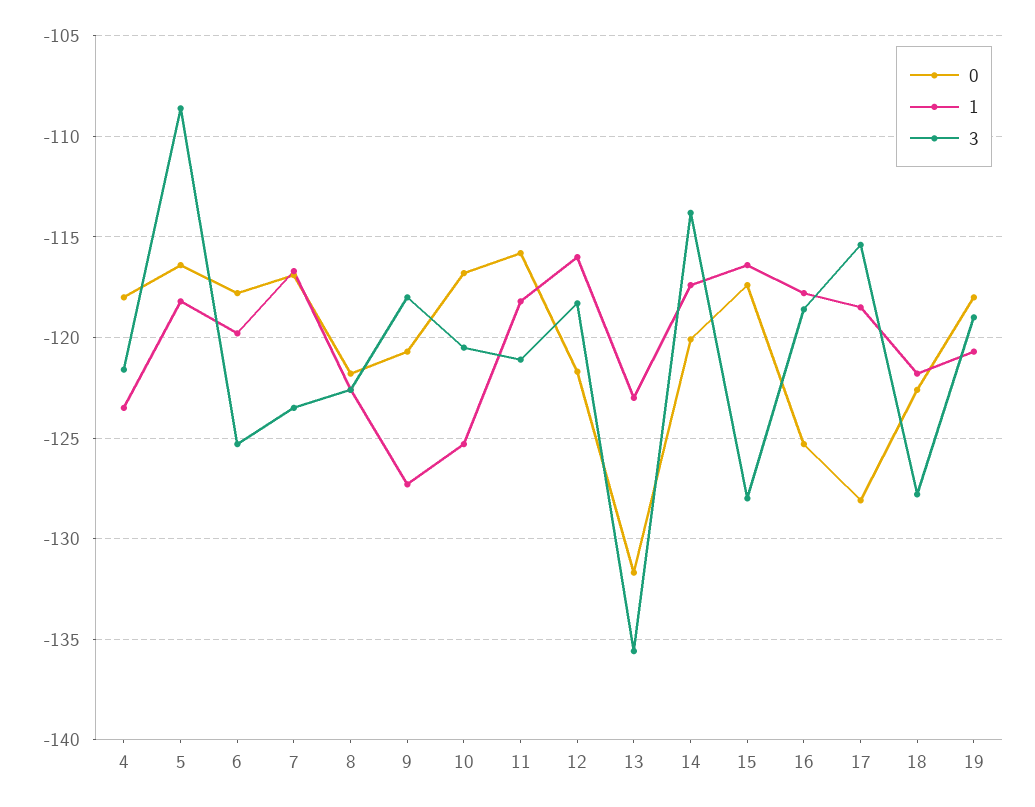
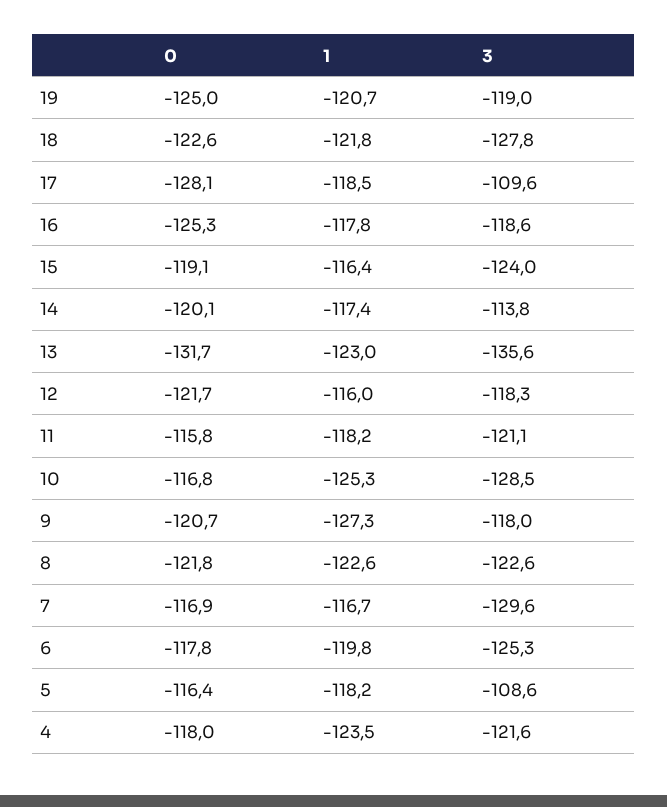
3, 7: -123.5 -> -129.6
3, 10: -120.5 -> -128.5
0, 15: -117.5 -> -119.1
3, 15: -128 -> -124
3, 17: -115.5 -> -109.6
0, 19: -118 -> -125

